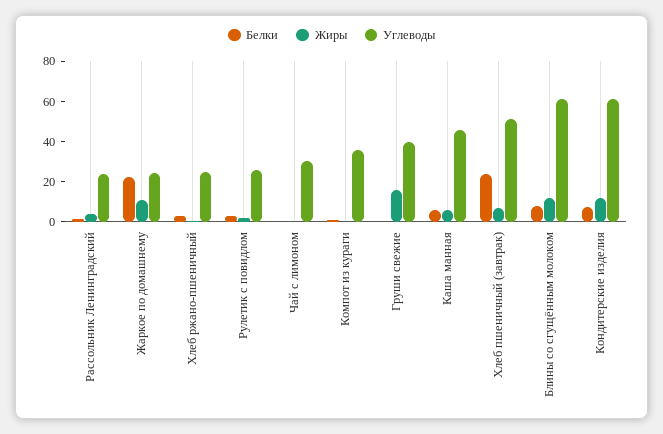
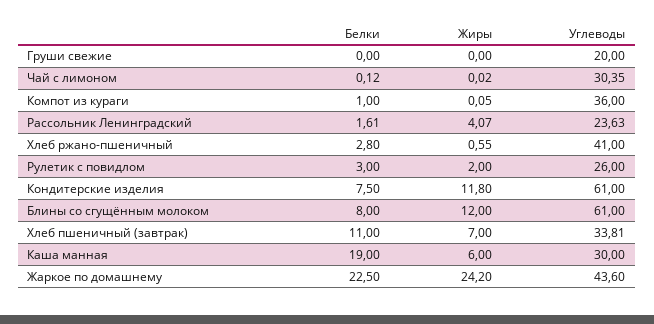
Жиры, Жаркое по домашнему: 10 -> 24.2
Углеводы, Жаркое по домашнему: 25 -> 43.6
Углеводы, Хлеб ржано-пшеничный: 25 -> 41
Жиры, Груши свежие: 15 -> 0
Углеводы, Груши свежие: 40 -> 20
Белки, Каша манная: 5 -> 19
Углеводы, Каша манная: 45 -> 30
Белки, Хлеб пшеничный (завтрак): 25 -> 11
Углеводы, Хлеб пшеничный (завтрак): 50 -> 33.81

